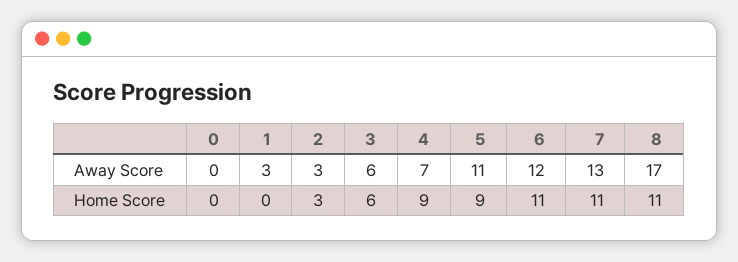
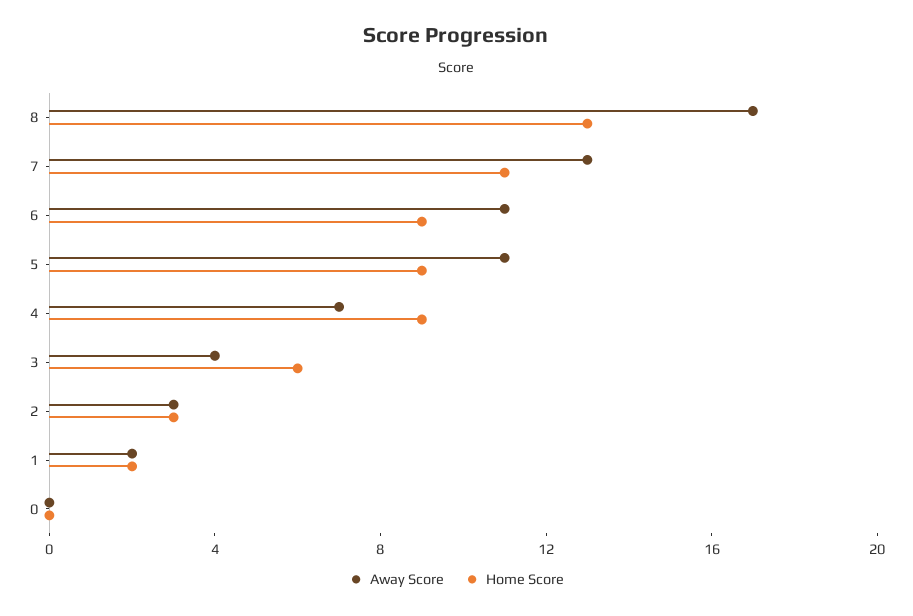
Away Score, 1: 3 -> 2
Away Score, 3: 6 -> 4
Away Score, 6: 12 -> 11
Home Score, 1: 0 -> 2
Home Score, 6: 11 -> 9
Home Score, 8: 11 -> 13

